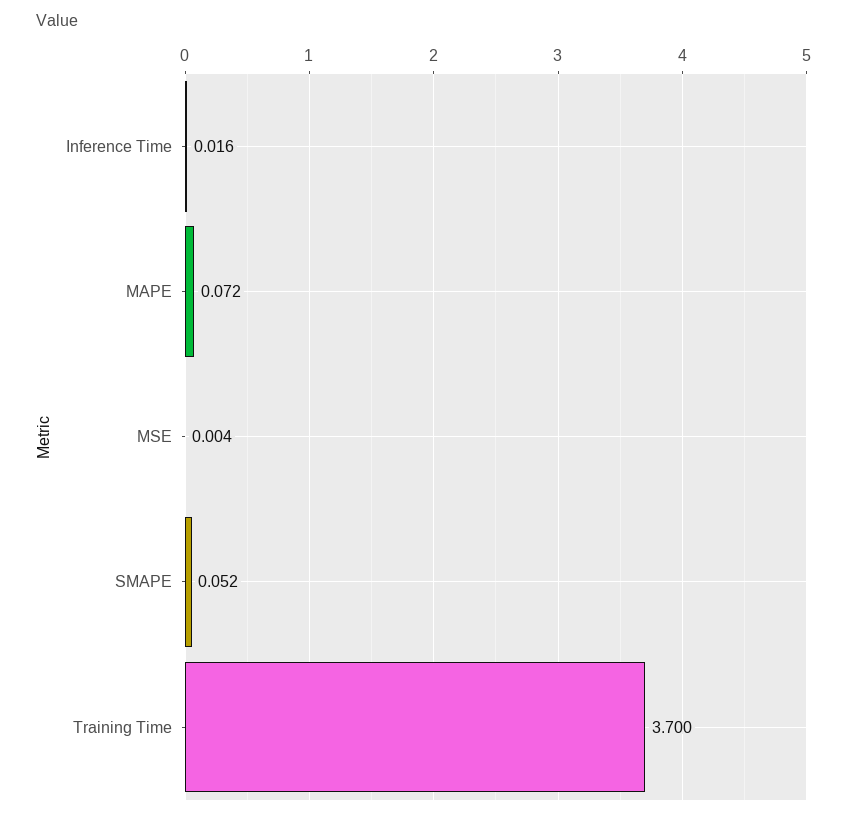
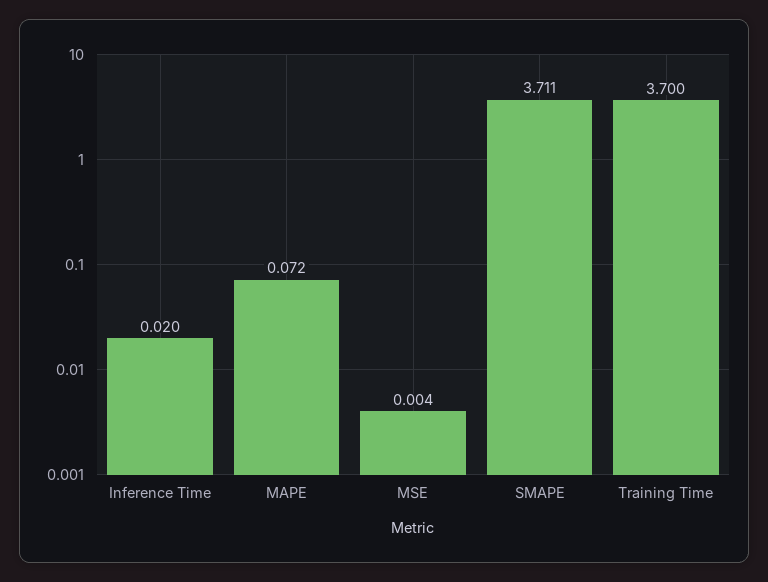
Inference Time: 0.016 -> 0.02
SMAPE: 0.052 -> 3.711

